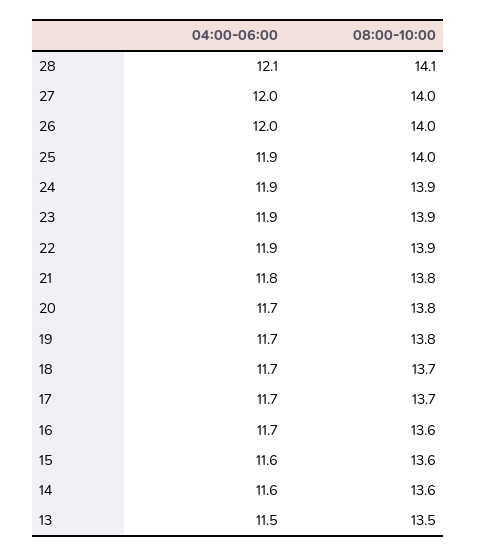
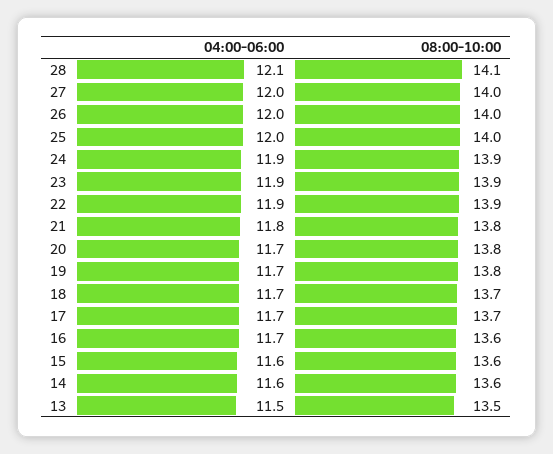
04:00-06:00, 25: 11.9 -> 12

